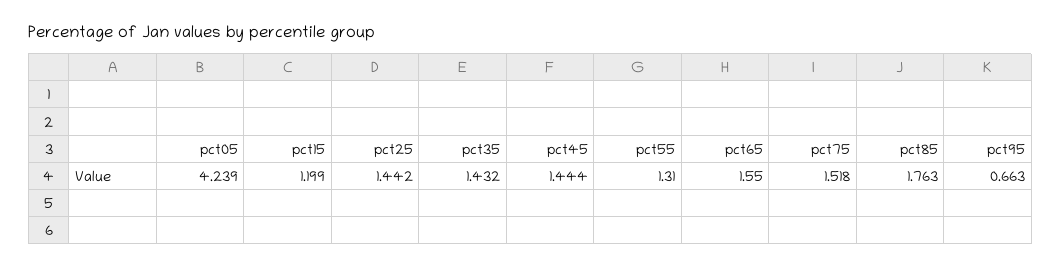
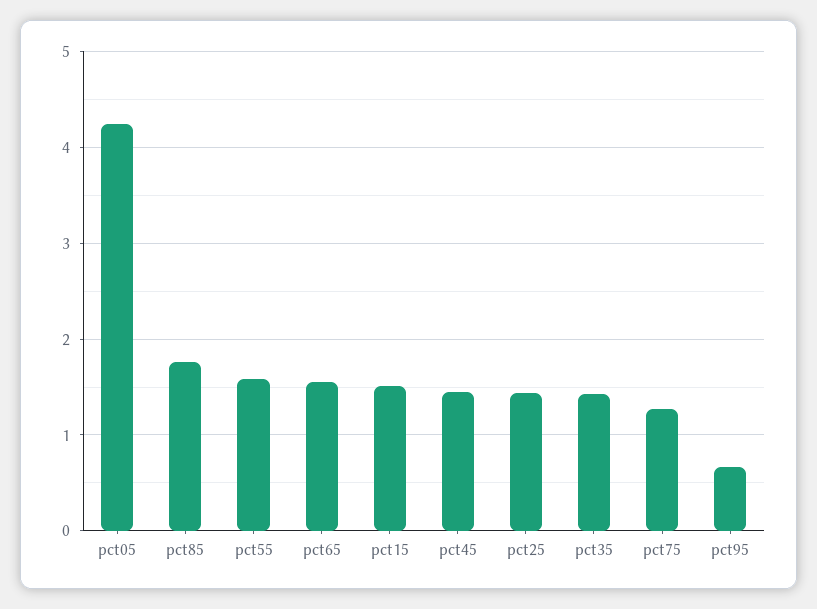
pct15: 1.199 -> 1.5
pct55: 1.31 -> 1.6
pct75: 1.518 -> 1.3

